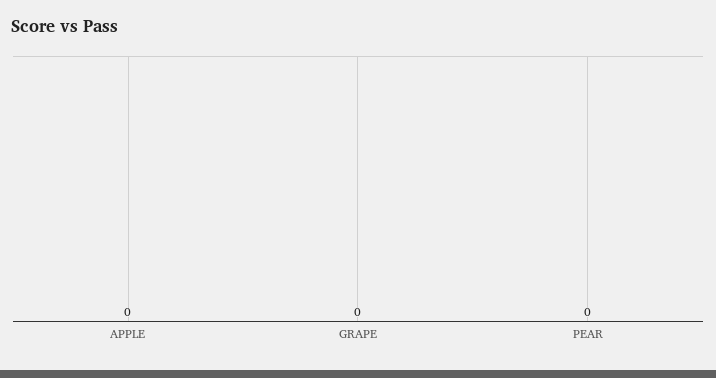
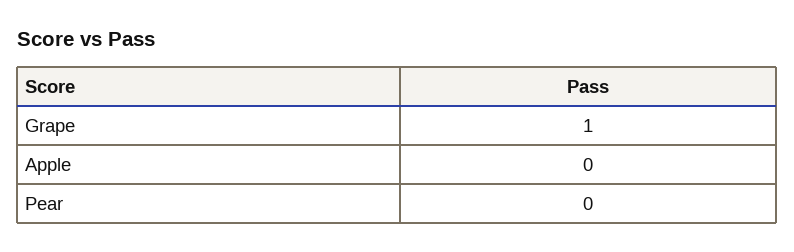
GRAPE: 0 -> 1

